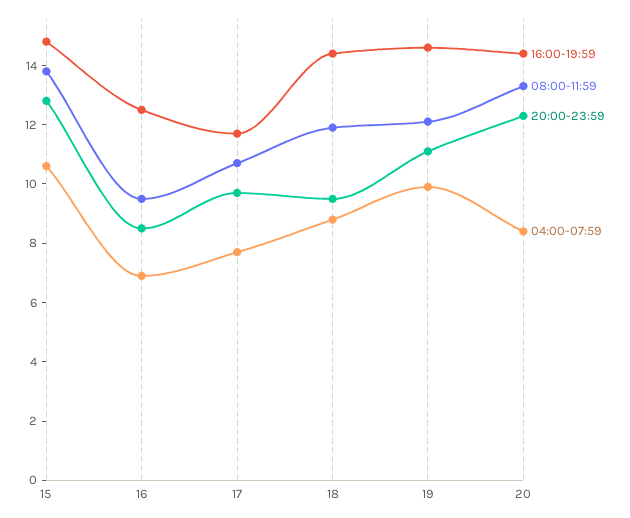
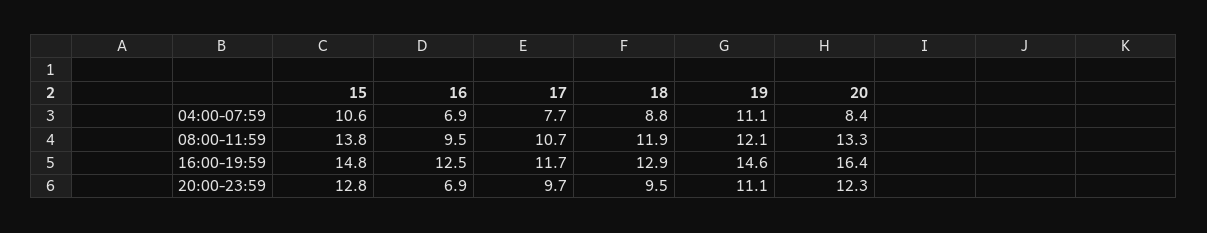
20:00-23:59, 16: 8.5 -> 6.9
16:00-19:59, 18: 14.5 -> 12.9
04:00-07:59, 19: 10 -> 11.1
16:00-19:59, 20: 14.5 -> 16.4

